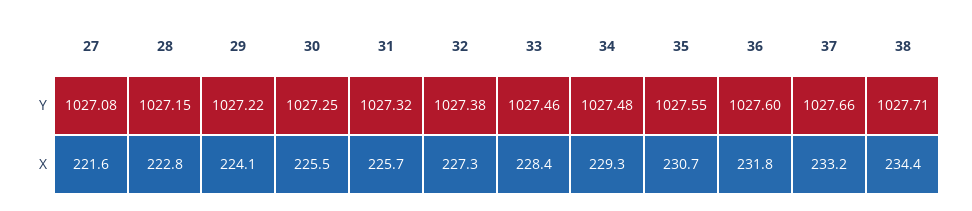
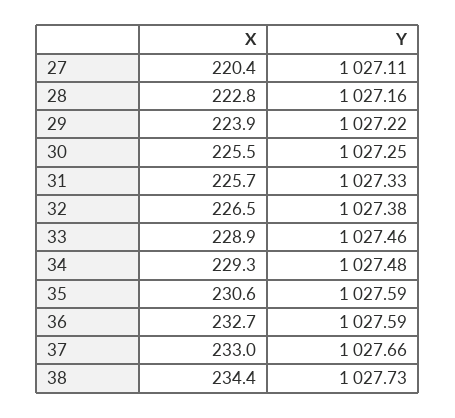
27, Y: 1027.08 -> 1027.11
28, Y: 1027.15 -> 1027.16
31, Y: 1027.32 -> 1027.33
35, Y: 1027.55 -> 1027.59
36, Y: 1027.6 -> 1027.59
38, Y: 1027.71 -> 1027.73
27, X: 221.6 -> 220.4
29, X: 224.1 -> 223.9
32, X: 227.3 -> 226.5
33, X: 228.4 -> 228.9
35, X: 230.7 -> 230.6
36, X: 231.8 -> 232.7
37, X: 233.2 -> 233

